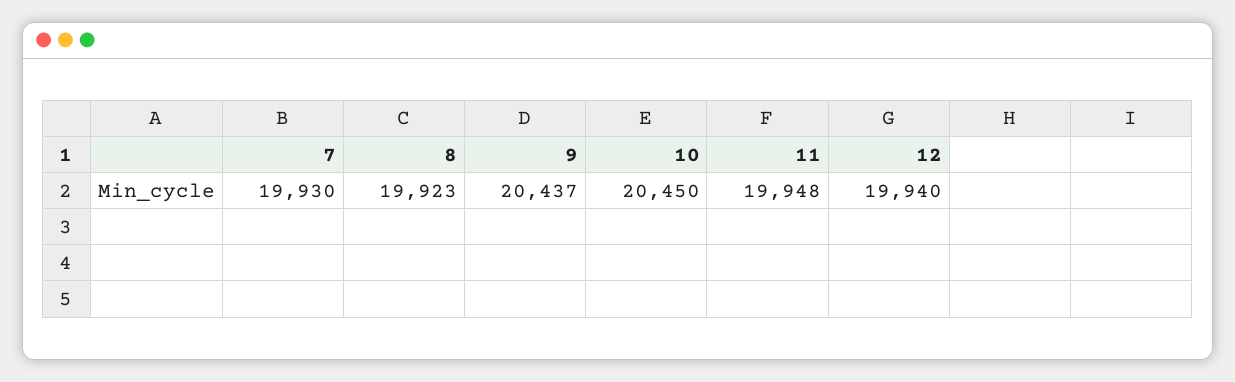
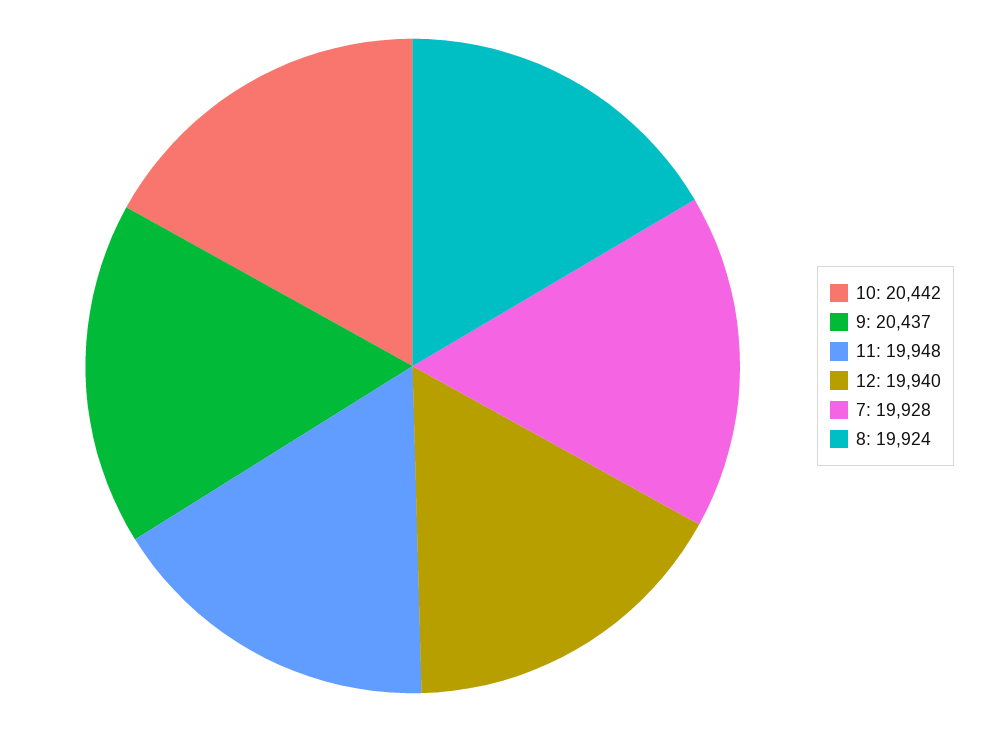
7: 19930 -> 19928
8: 19923 -> 19924
10: 20450 -> 20442

